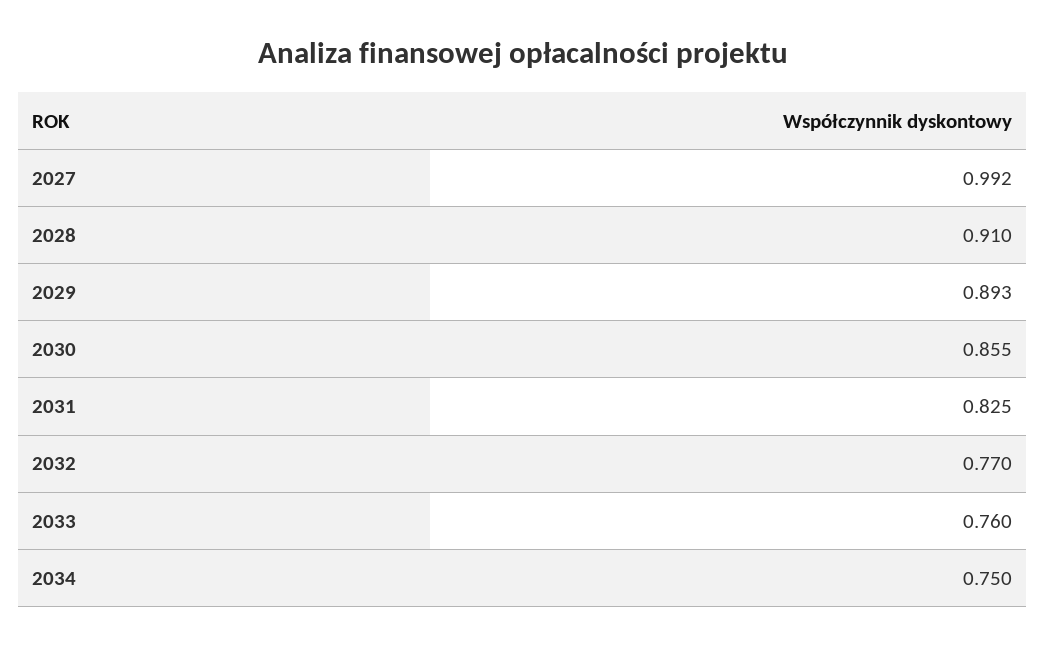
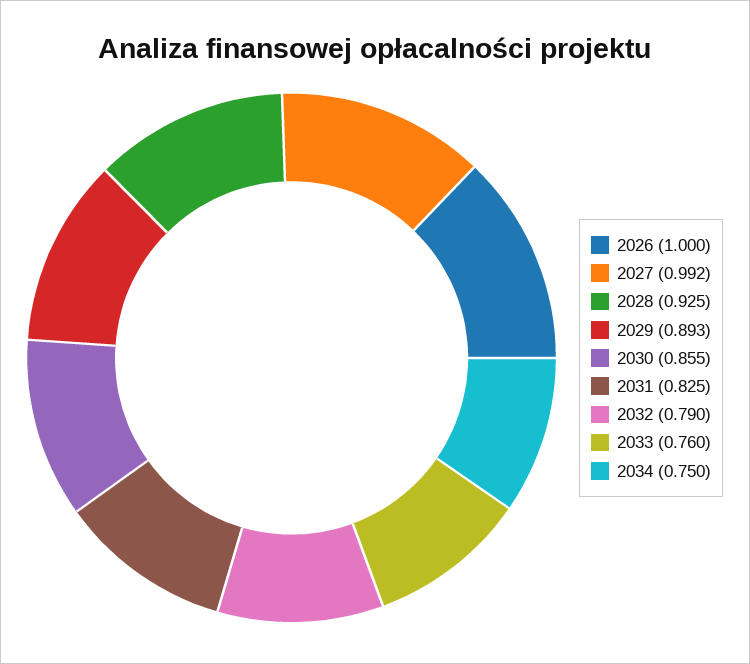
2028: 0.91 -> 0.925
2032: 0.77 -> 0.79
2026: none -> 1

